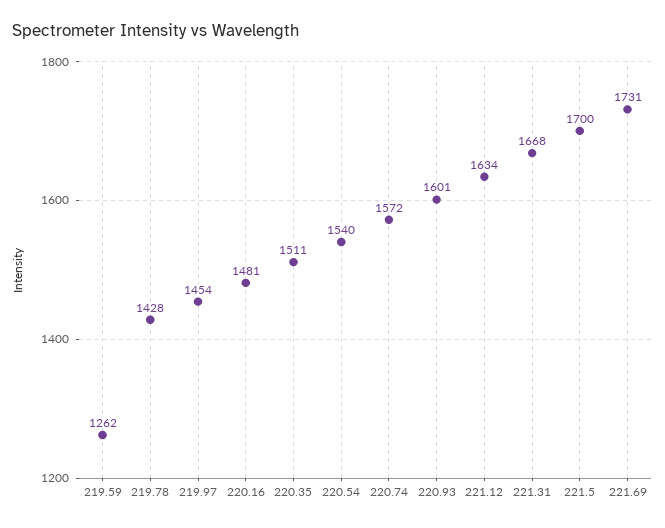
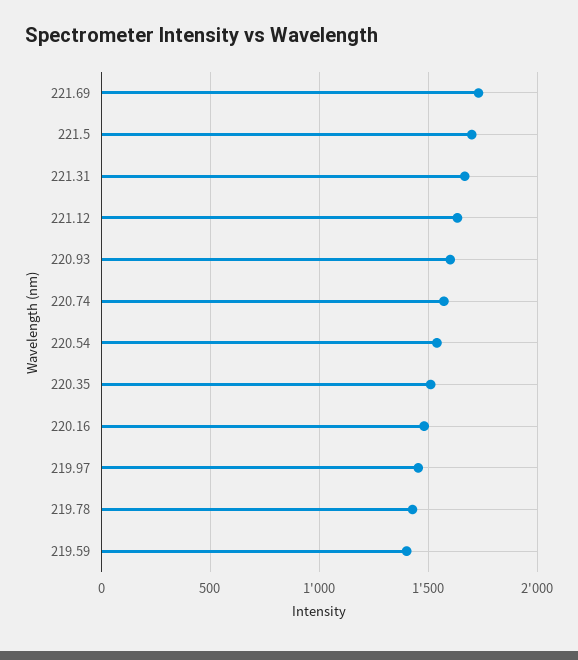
219.59: 1262 -> 1400

